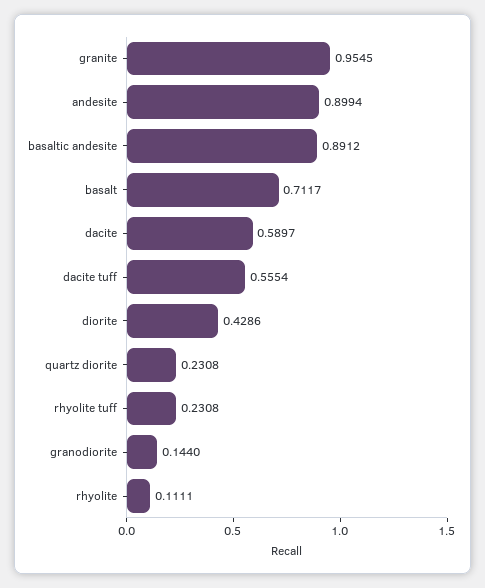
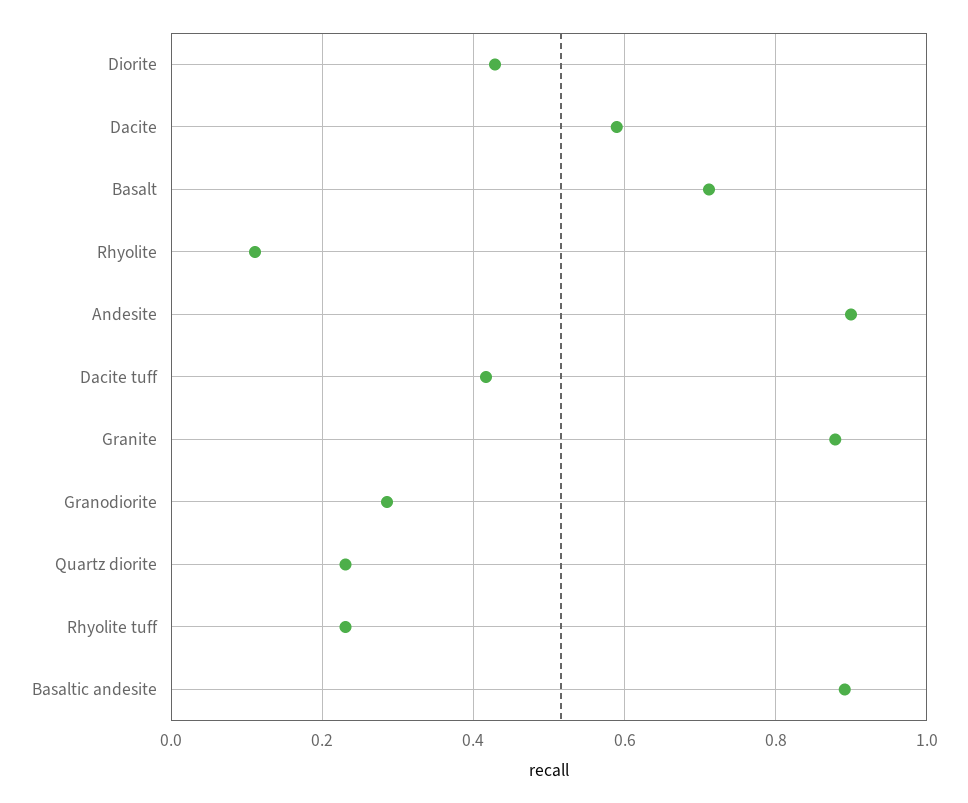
granite: 0.9545 -> 0.88
dacite tuff: 0.5554 -> 0.42
granodiorite: 0.144 -> 0.28

